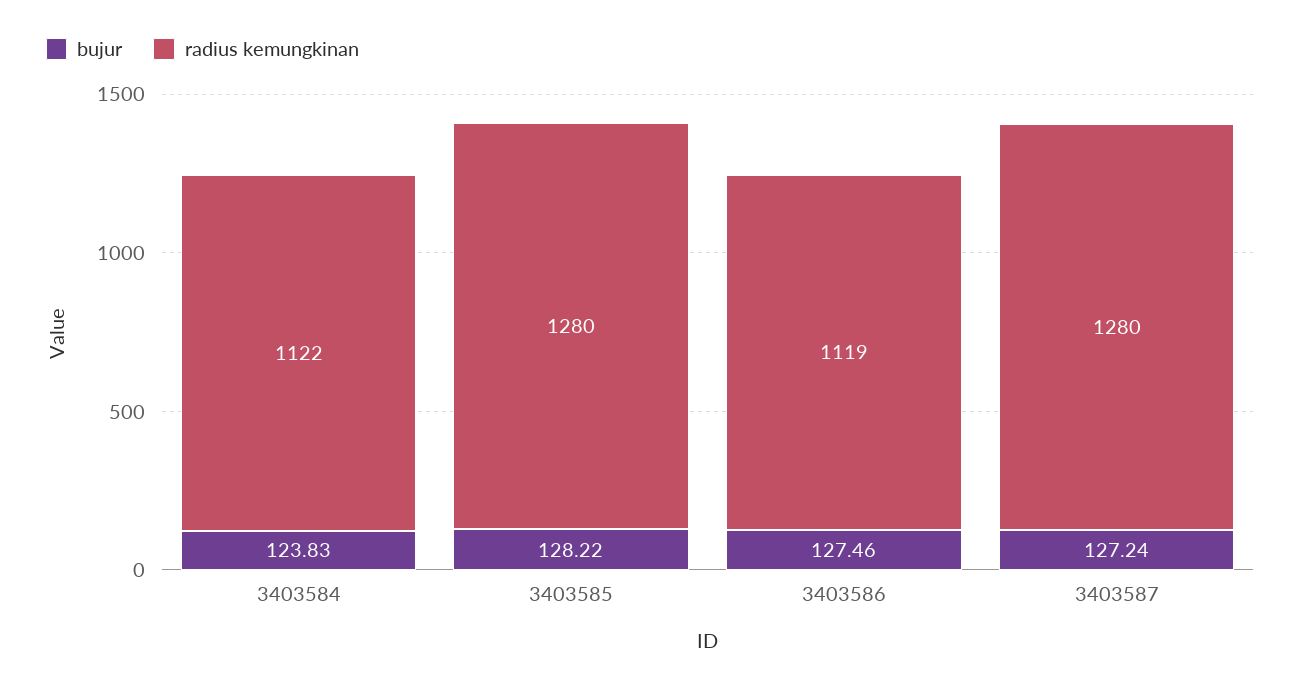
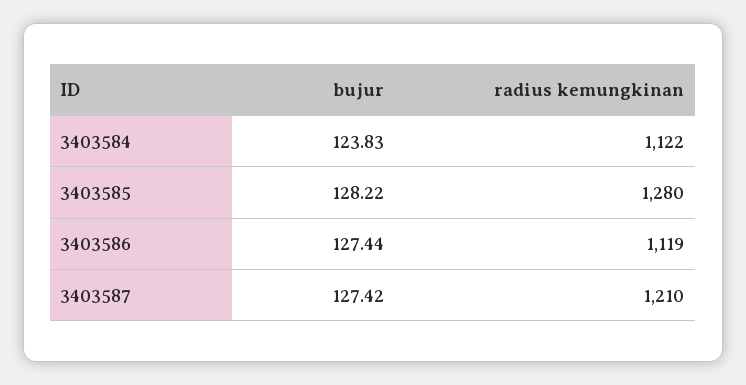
bujur, 3403586: 127.46 -> 127.44
bujur, 3403587: 127.24 -> 127.42
radius kemungkinan, 3403587: 1280 -> 1210

